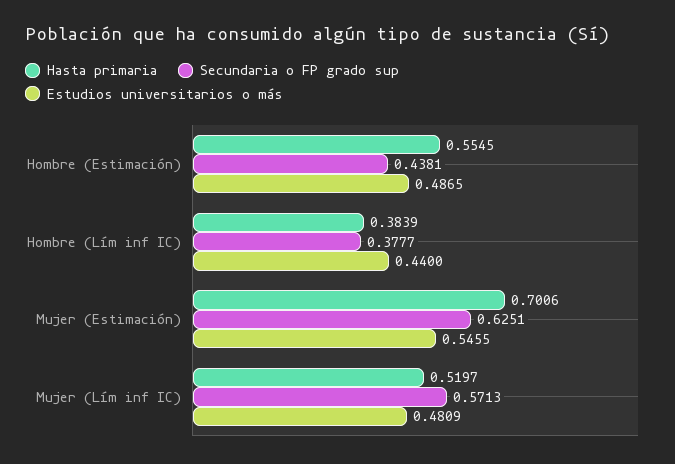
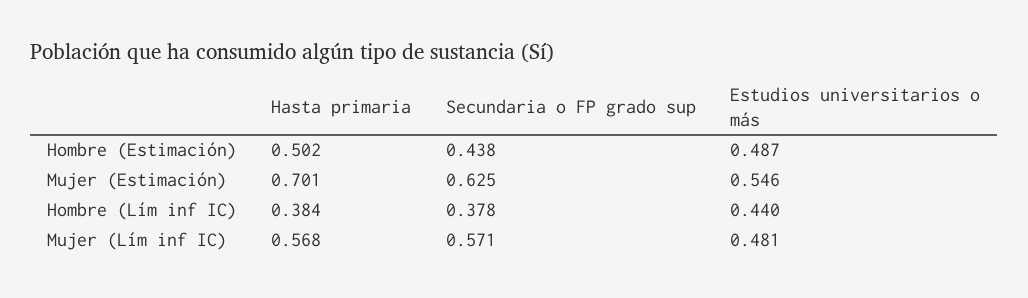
Hasta primaria, Hombre (Estimación): 0.5545 -> 0.502
Hasta primaria, Mujer (Lím inf IC): 0.5197 -> 0.568

